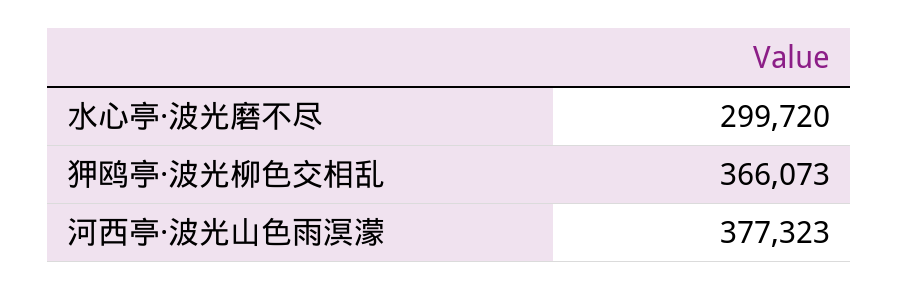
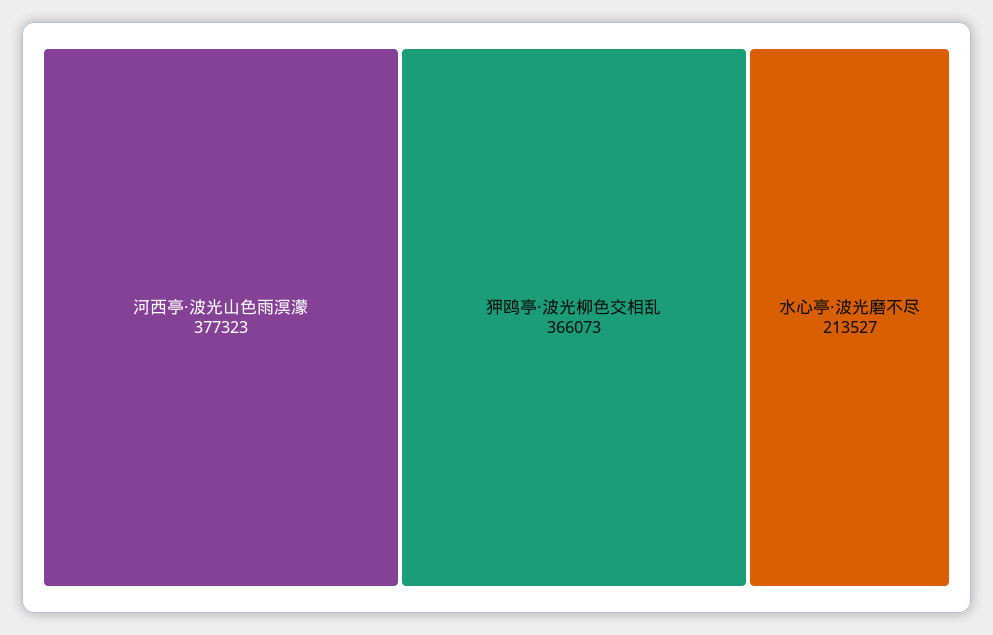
水心亭·波光磨不尽: 299720 -> 213527

